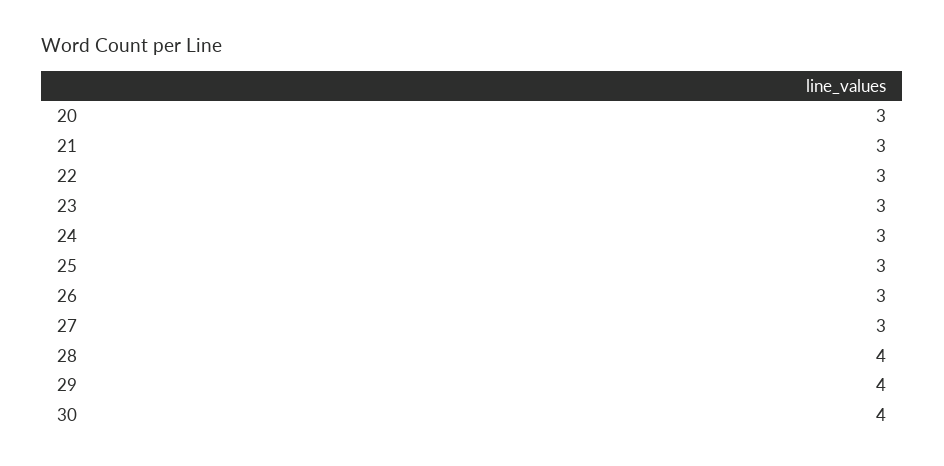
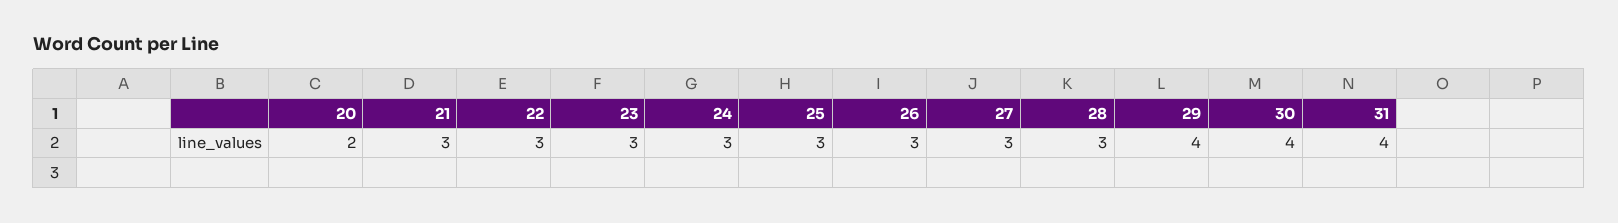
20: 3 -> 2
28: 4 -> 3
31: none -> 4

